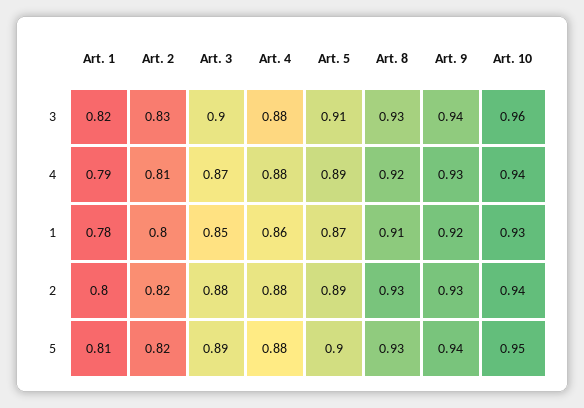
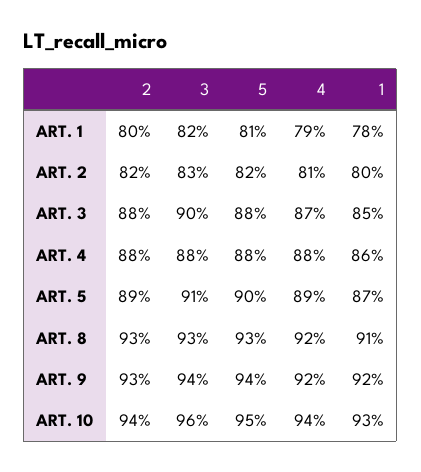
Art. 9, 4: 0.93 -> 0.92
Art. 3, 5: 0.89 -> 0.88

